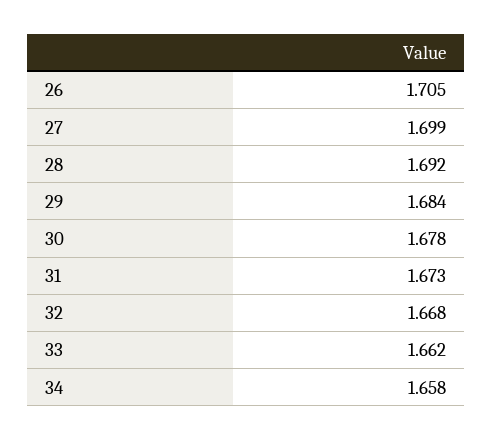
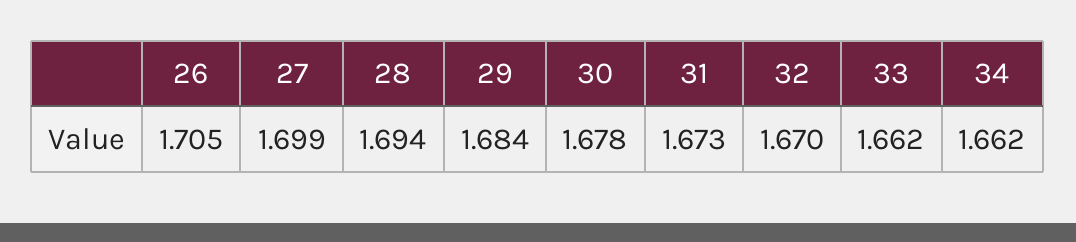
28: 1.692 -> 1.694
32: 1.668 -> 1.67
34: 1.658 -> 1.662

